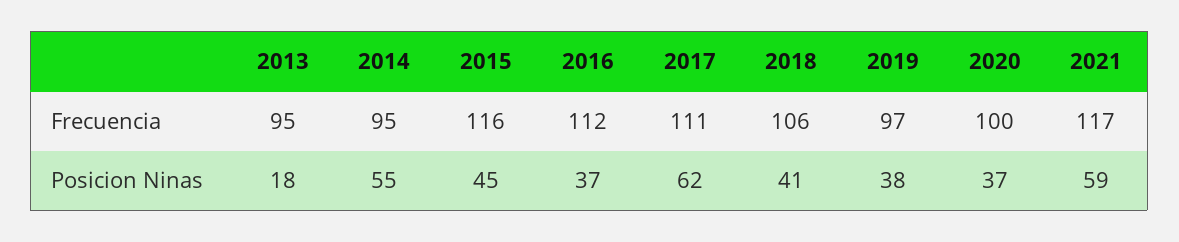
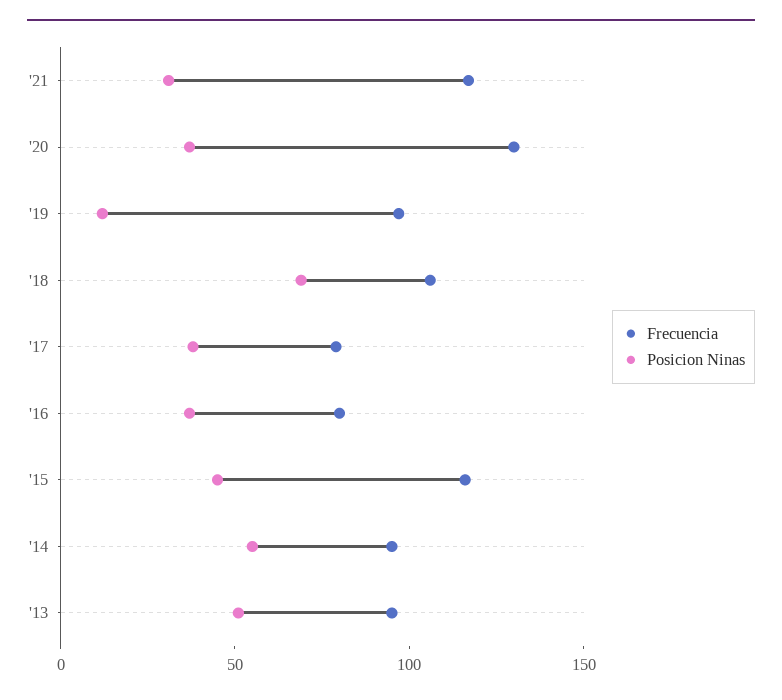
Frecuencia, 2016: 112 -> 80
Frecuencia, 2017: 111 -> 80
Frecuencia, 2020: 100 -> 130
Posicion Ninas, 2013: 18 -> 50
Posicion Ninas, 2017: 62 -> 40
Posicion Ninas, 2018: 41 -> 70
Posicion Ninas, 2019: 38 -> 10
Posicion Ninas, 2021: 59 -> 30

